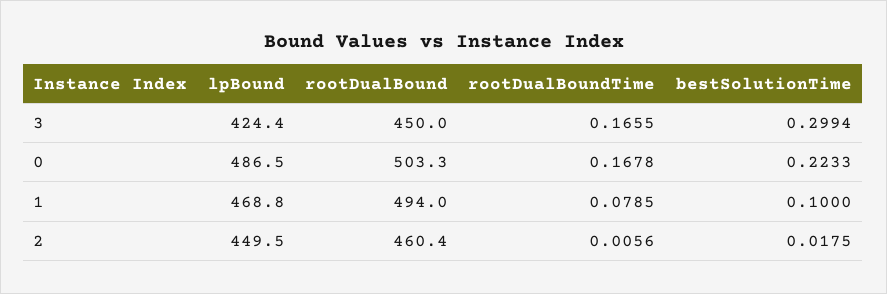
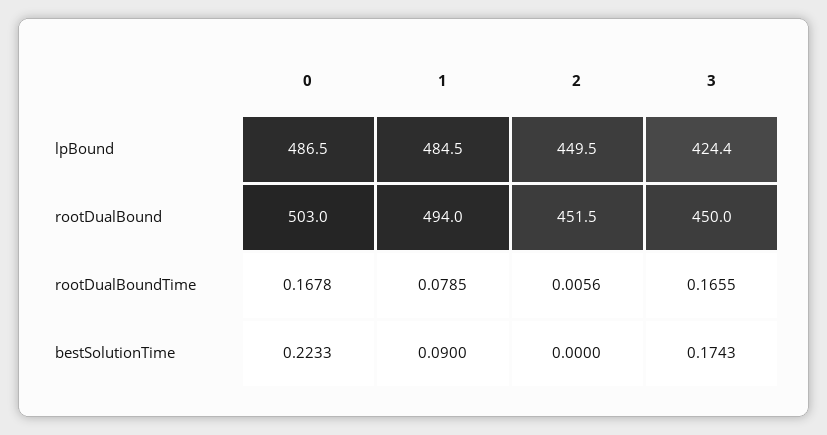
bestSolutionTime, 3: 0.2994 -> 0.1743
rootDualBound, 0: 503.3 -> 503
lpBound, 1: 468.8 -> 484.5
bestSolutionTime, 1: 0.1 -> 0.09
rootDualBound, 2: 460.4 -> 451.5
bestSolutionTime, 2: 0.0175 -> 0

